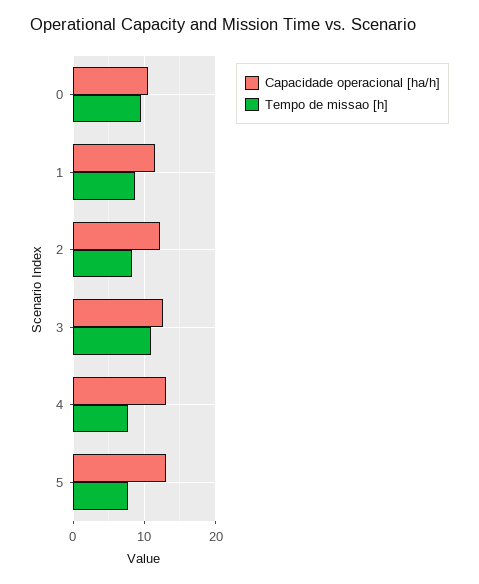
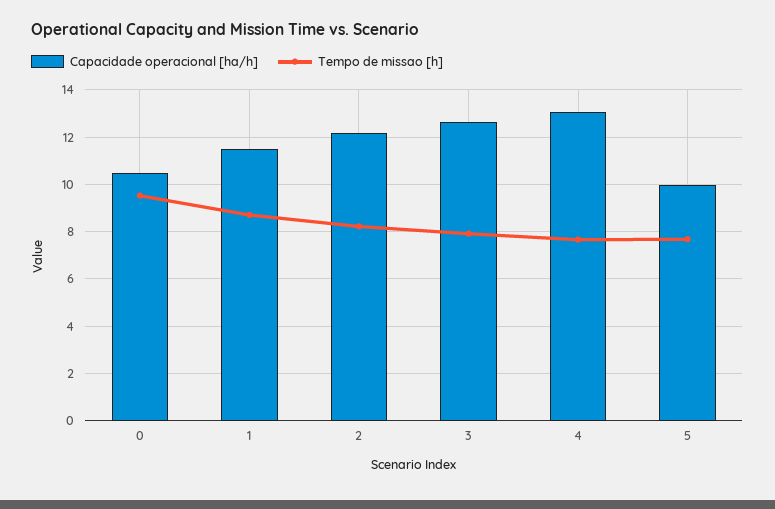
Tempo de missao [h], 3: 11 -> 8
Capacidade operacional [ha/h], 5: 13 -> 10

